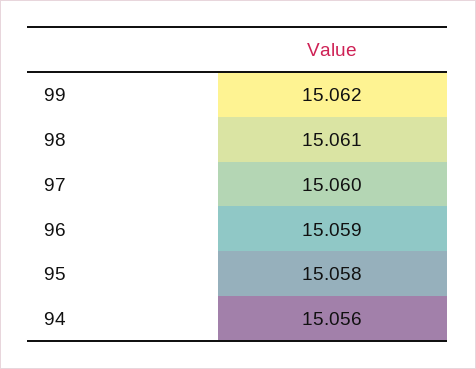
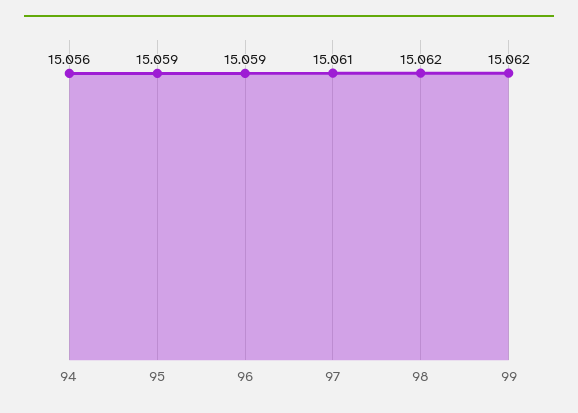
98: 15.061 -> 15.062
97: 15.06 -> 15.061
95: 15.058 -> 15.059

